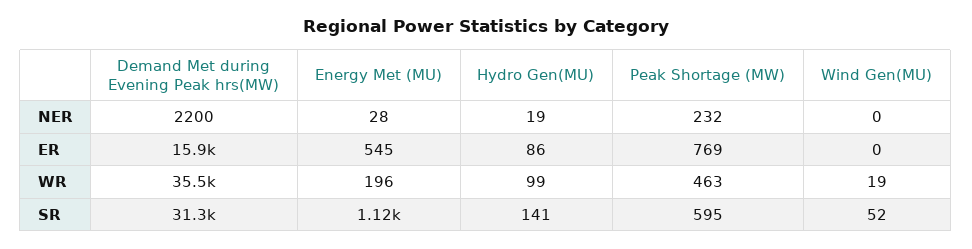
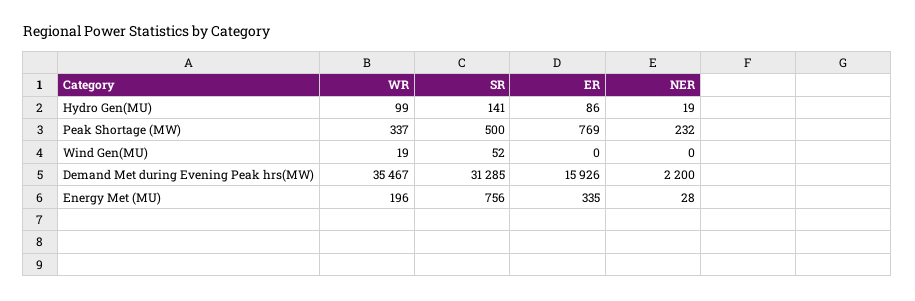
Energy Met (MU), ER: 545 -> 335
Peak Shortage (MW), WR: 463 -> 337
Energy Met (MU), SR: 1120 -> 756
Peak Shortage (MW), SR: 595 -> 500

